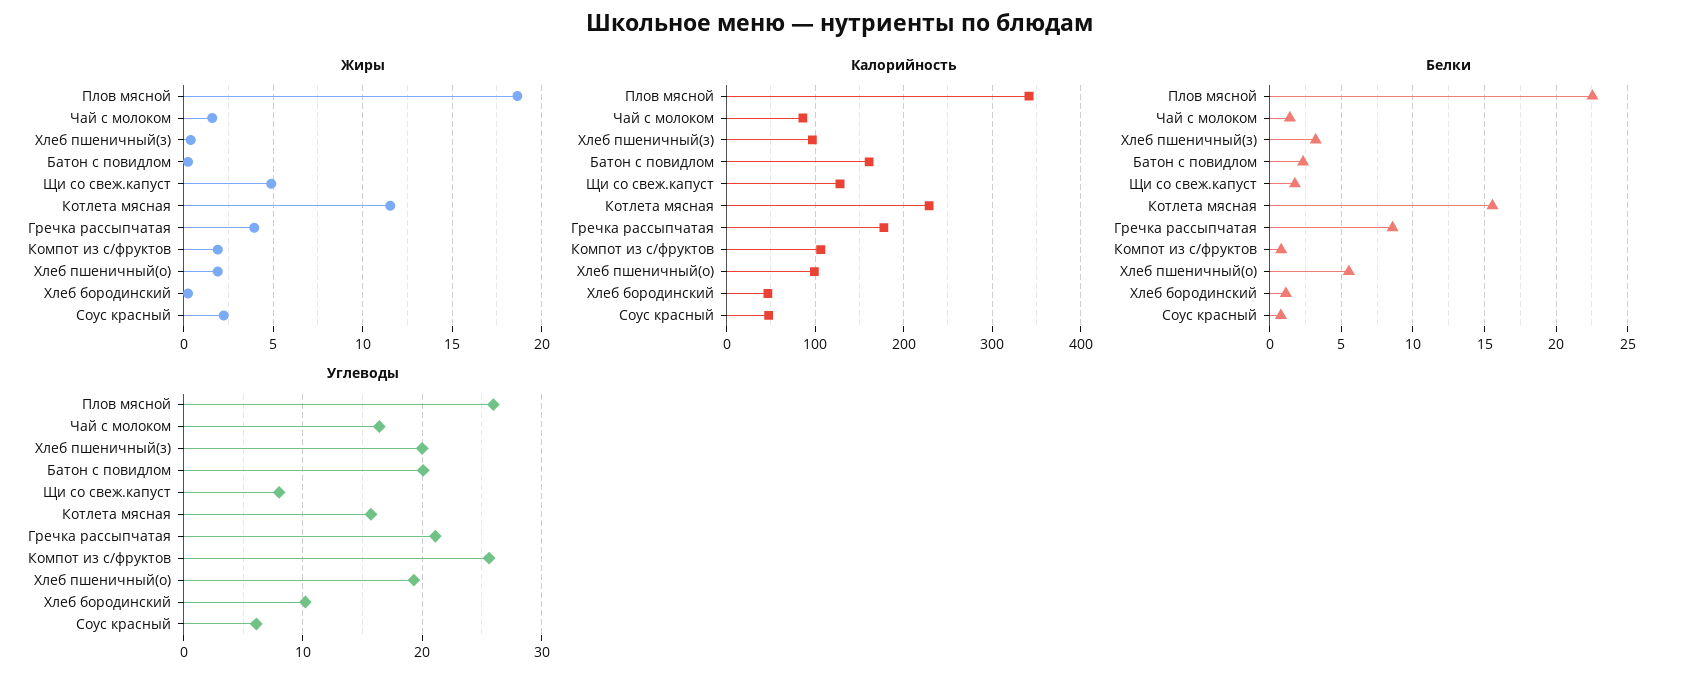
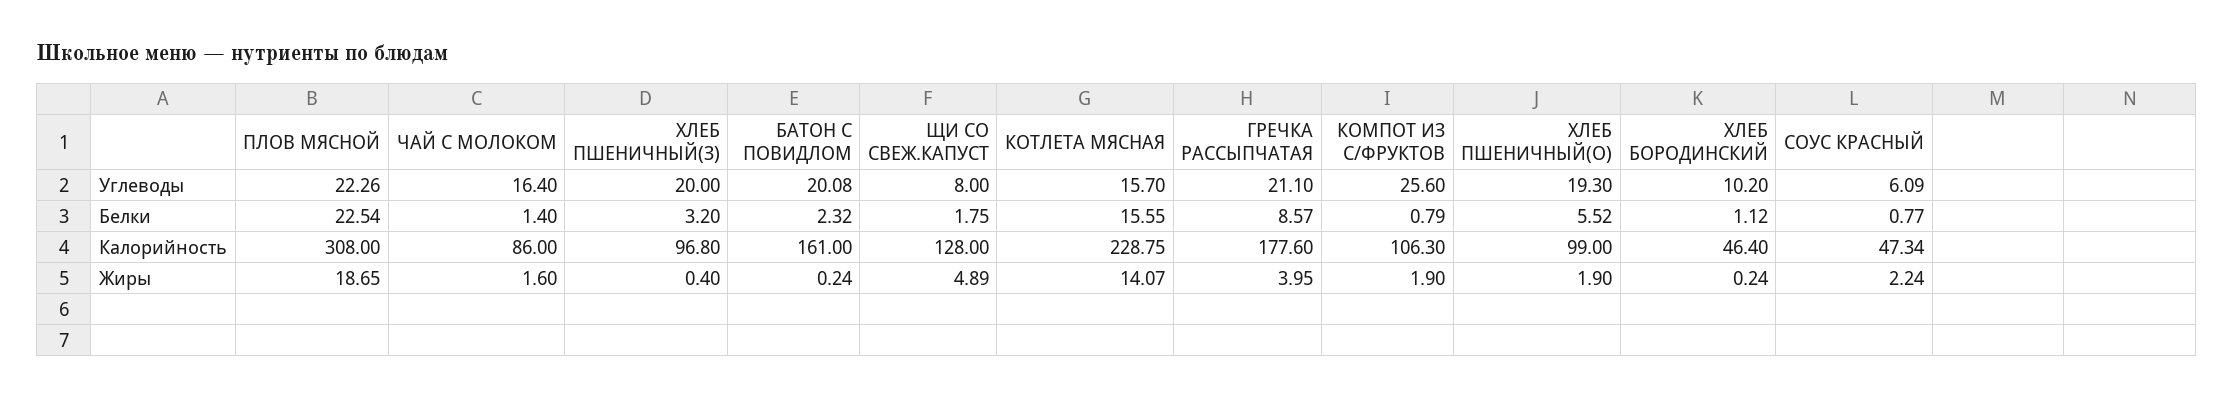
Жиры, Котлета мясная: 11.5 -> 14.07
Калорийность, Плов мясной: 340 -> 308
Углеводы, Плов мясной: 26 -> 22.26

